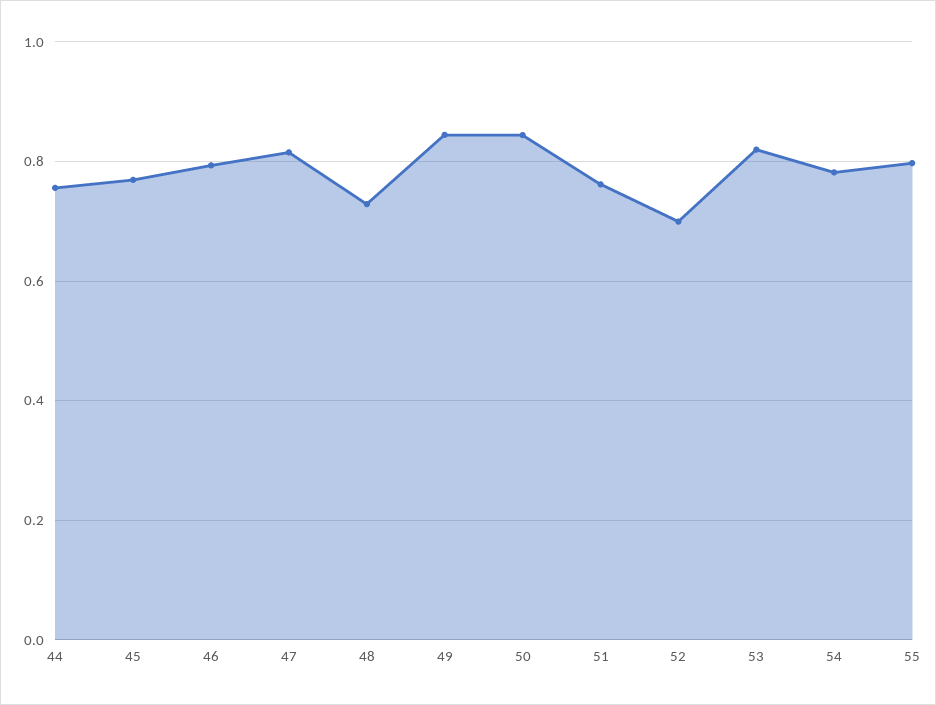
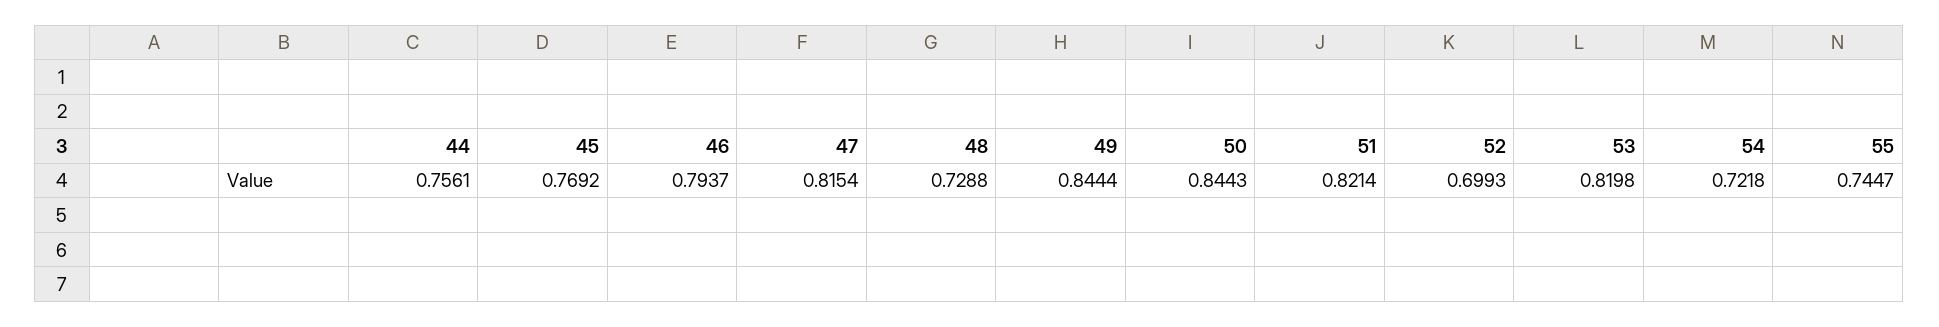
51: 0.76 -> 0.8214
54: 0.78 -> 0.7218
55: 0.8 -> 0.7447

